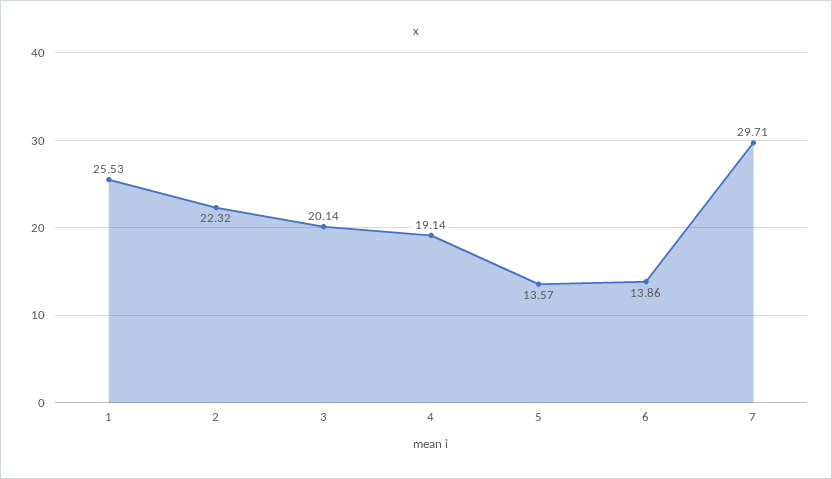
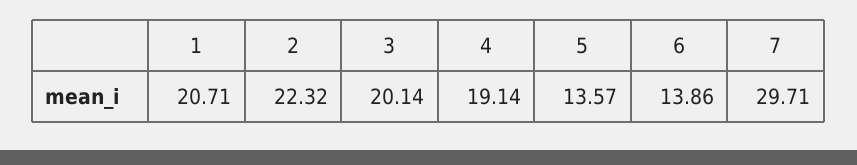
1: 25.53 -> 20.71

